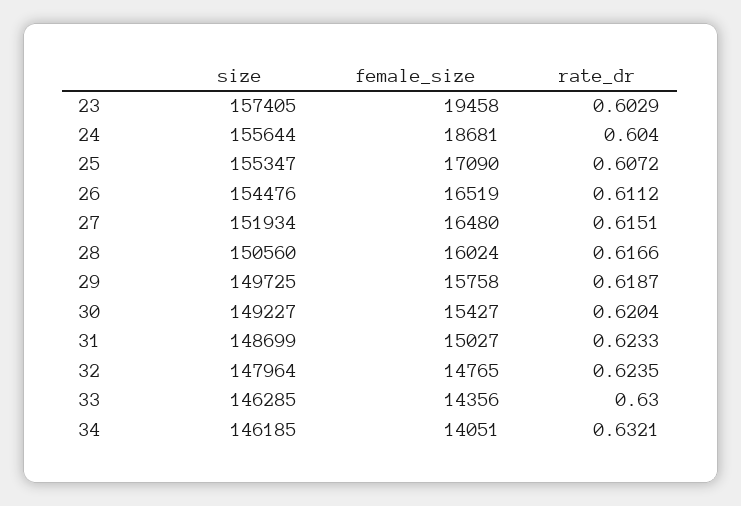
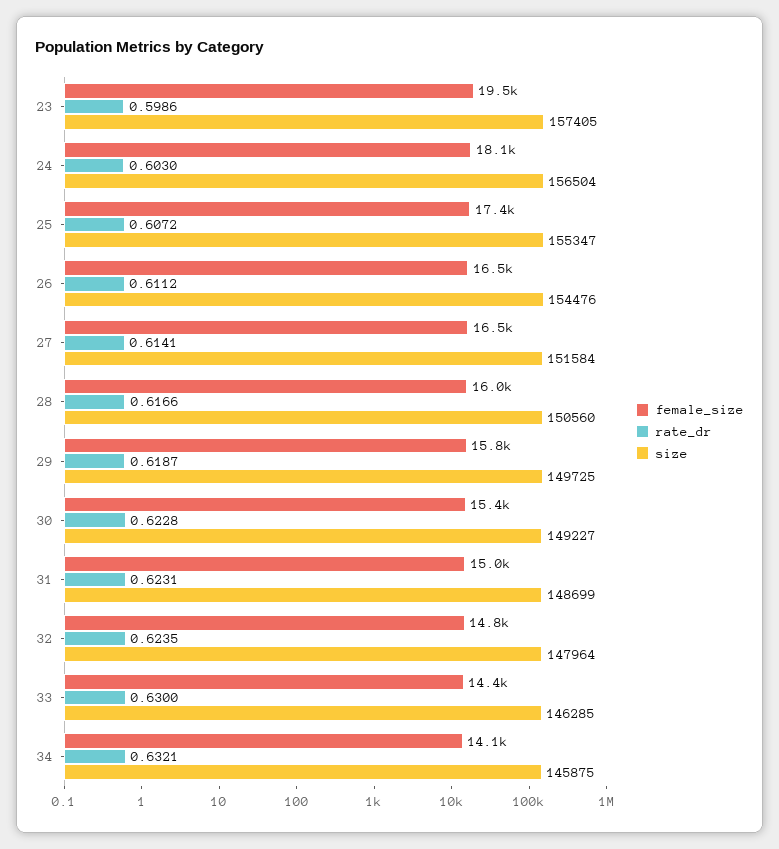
rate_dr, 23: 0.6029 -> 0.5986
size, 24: 155644 -> 156504
female_size, 24: 18681 -> 18100
rate_dr, 24: 0.604 -> 0.603
female_size, 25: 17090 -> 17400
size, 27: 151934 -> 151584
rate_dr, 27: 0.6151 -> 0.6141
rate_dr, 30: 0.6204 -> 0.6228
rate_dr, 31: 0.6233 -> 0.6231
size, 34: 146185 -> 145875

